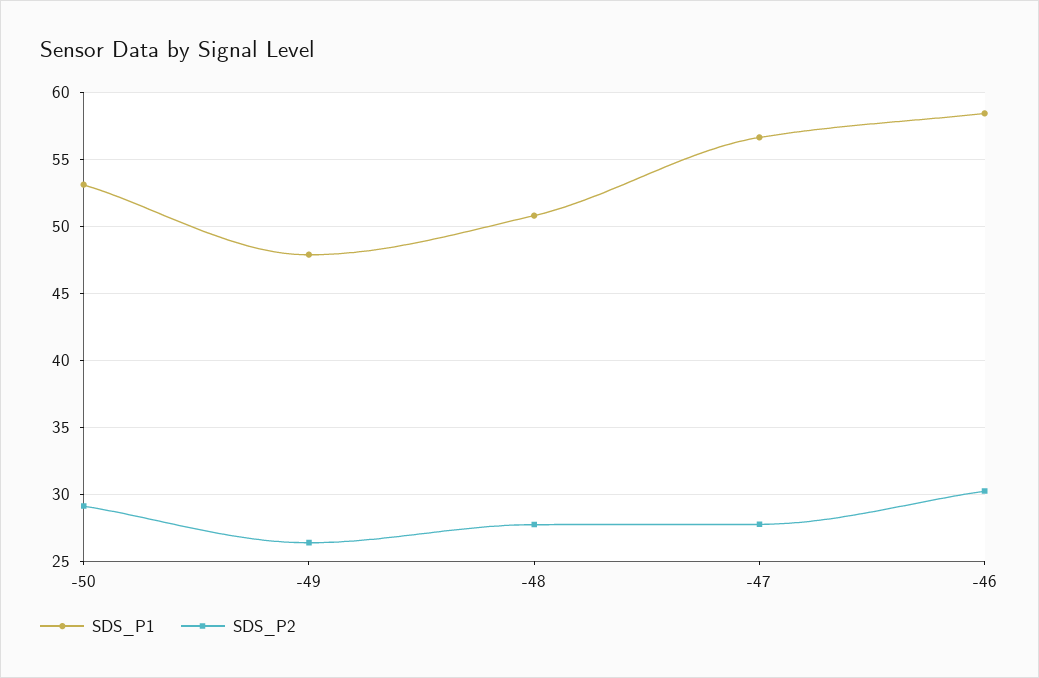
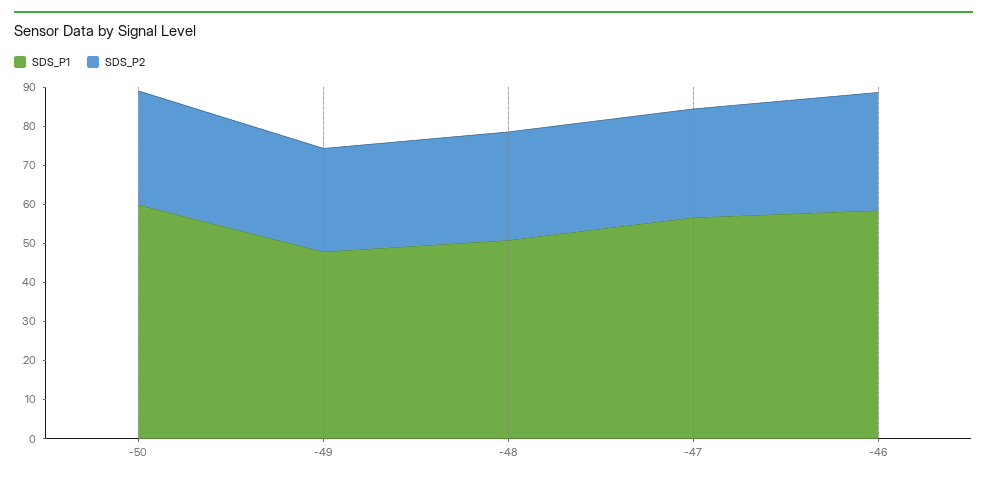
SDS_P1, -50: 53 -> 60

